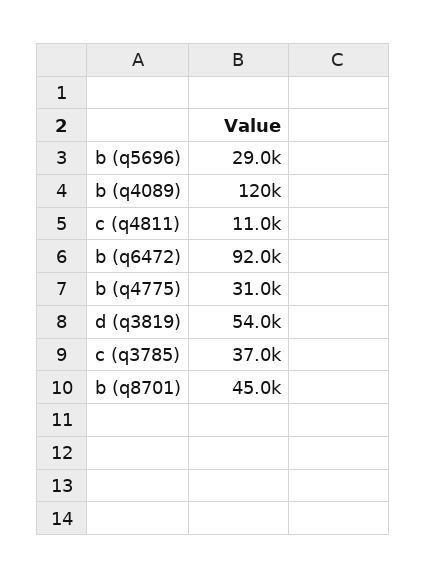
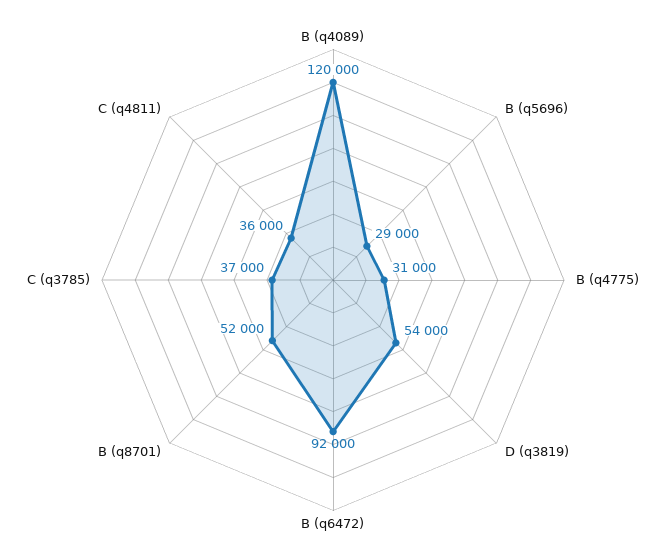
c (q4811): 11000 -> 36000
b (q8701): 45000 -> 52000

